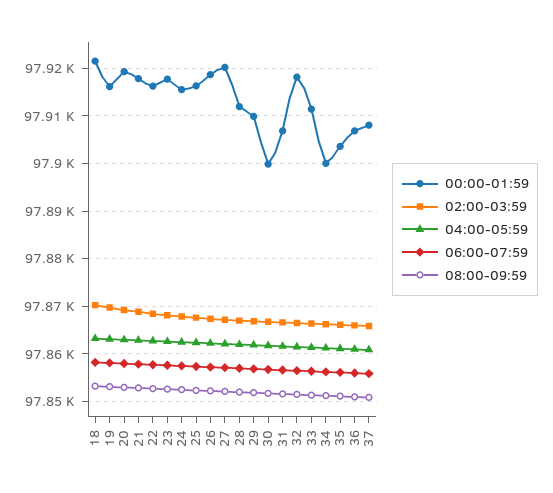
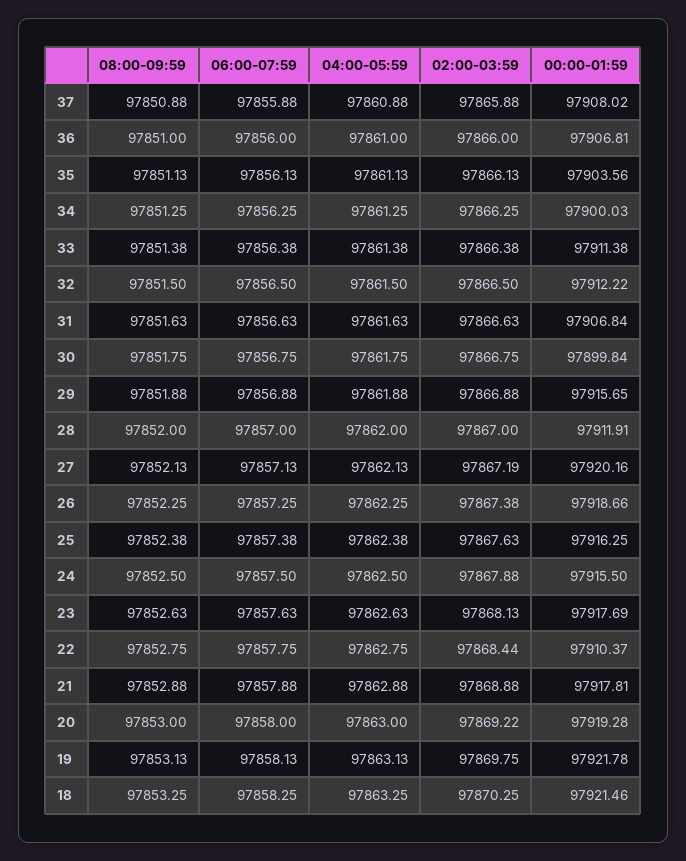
00:00-01:59, 19: 97916 -> 97921.78
00:00-01:59, 22: 97916 -> 97910.37
00:00-01:59, 29: 97910 -> 97915.65
00:00-01:59, 32: 97918 -> 97912.22

